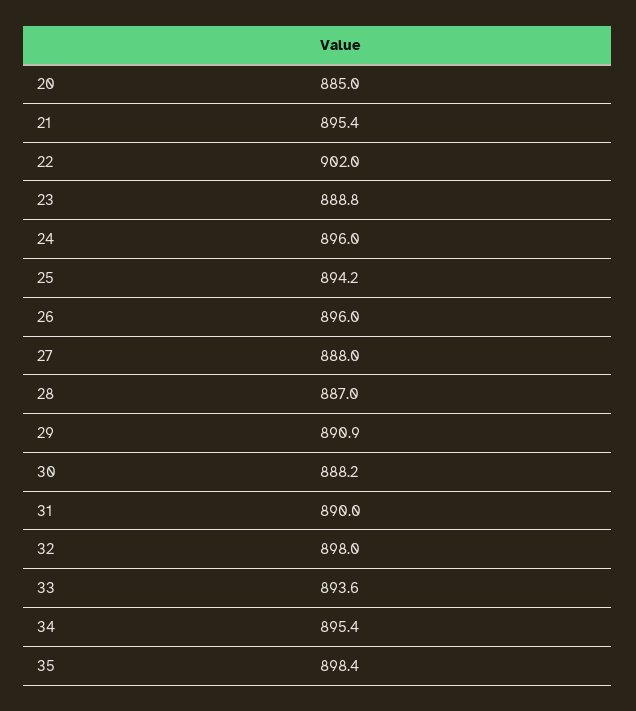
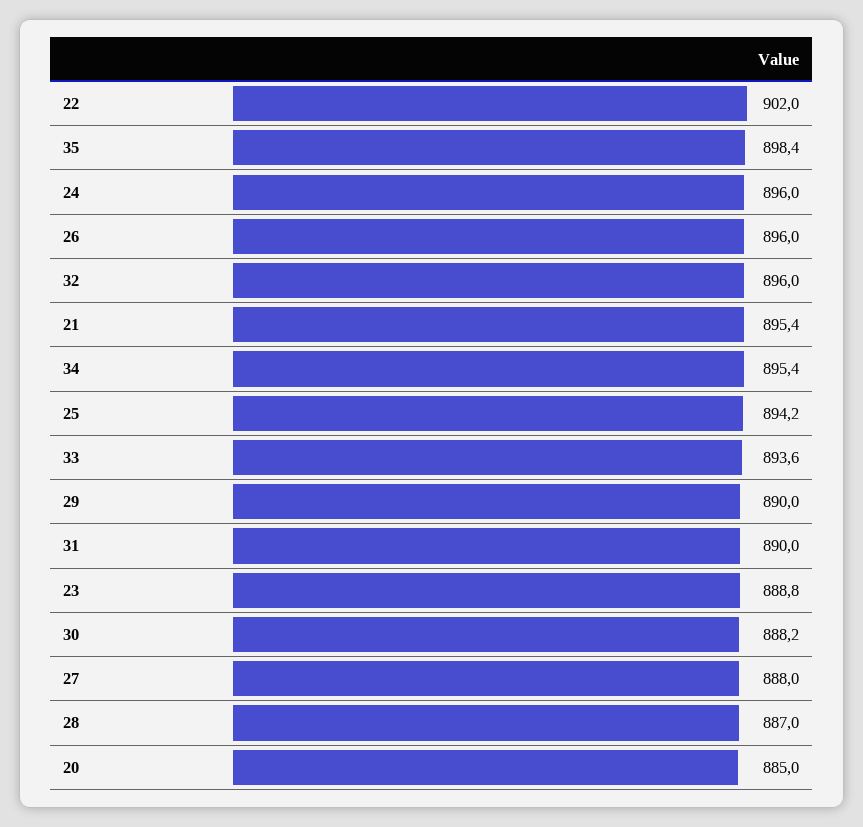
29: 890.9 -> 890
32: 898 -> 896

